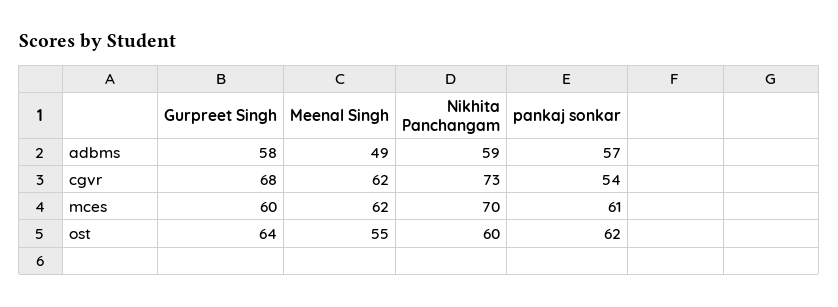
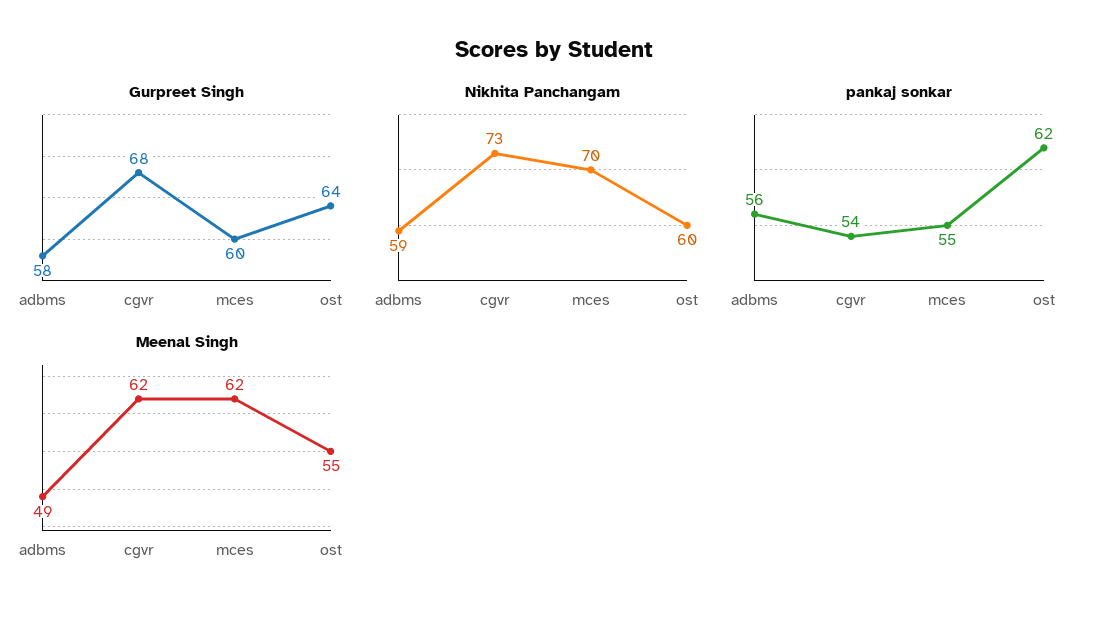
pankaj sonkar, adbms: 57 -> 56
pankaj sonkar, mces: 61 -> 55

